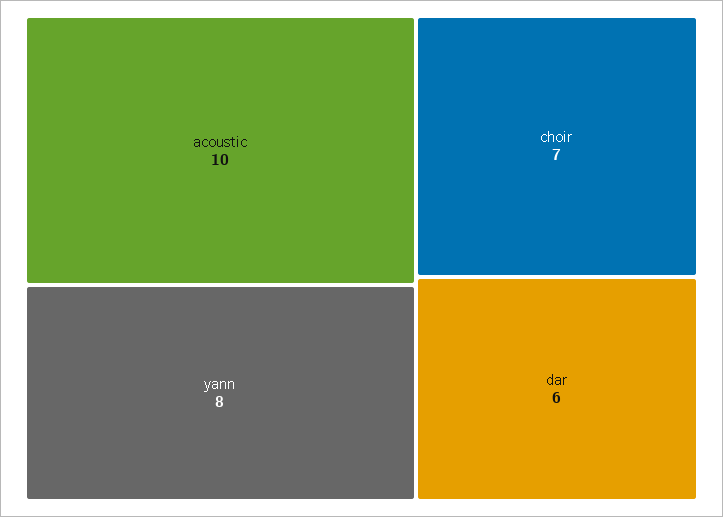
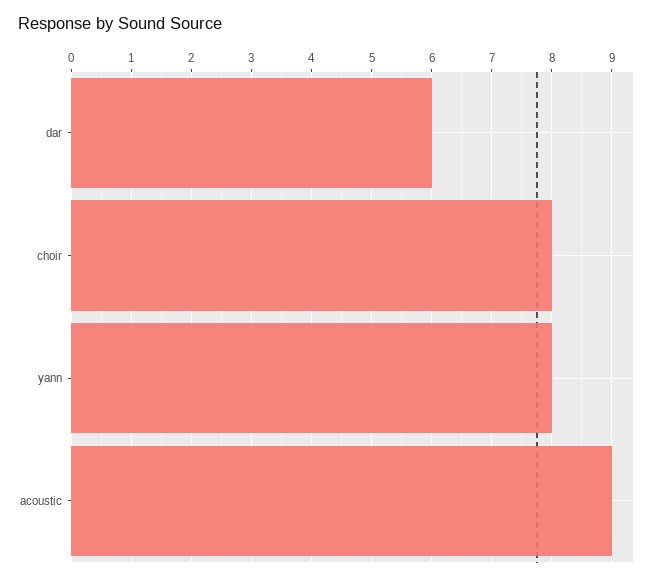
acoustic: 10 -> 9
choir: 7 -> 8

